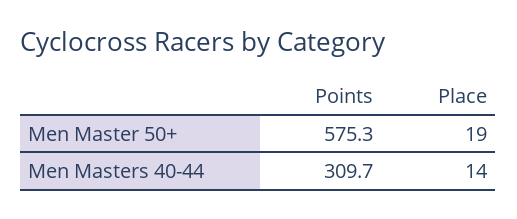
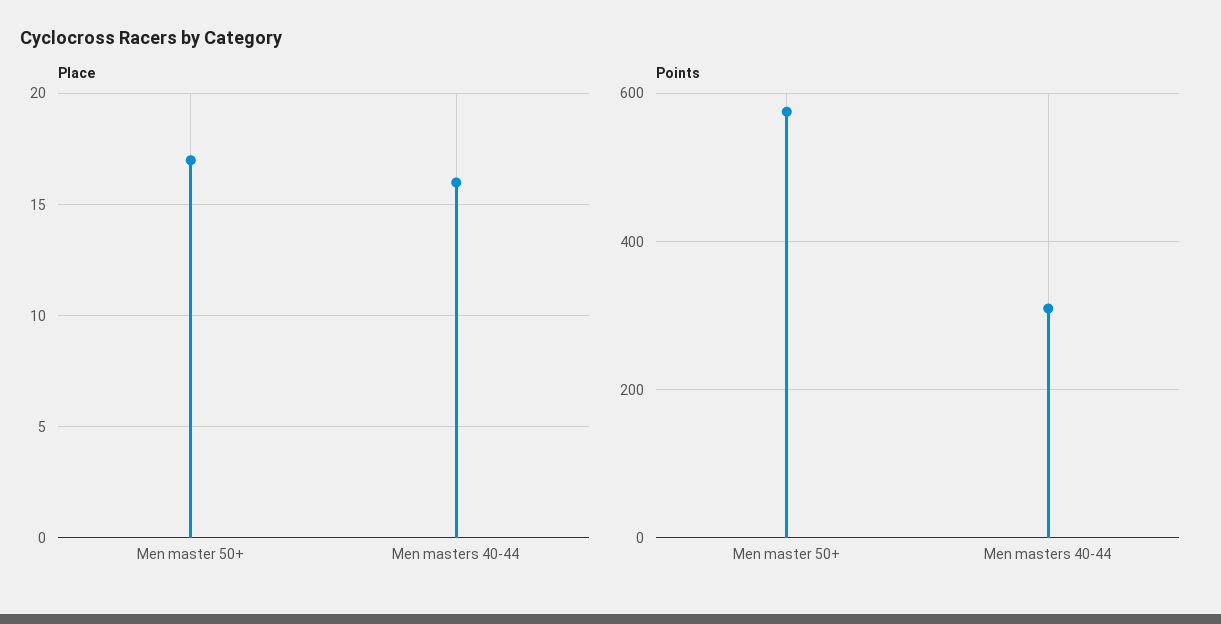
Place, Men Master 50+: 19 -> 17
Place, Men Masters 40-44: 14 -> 16

